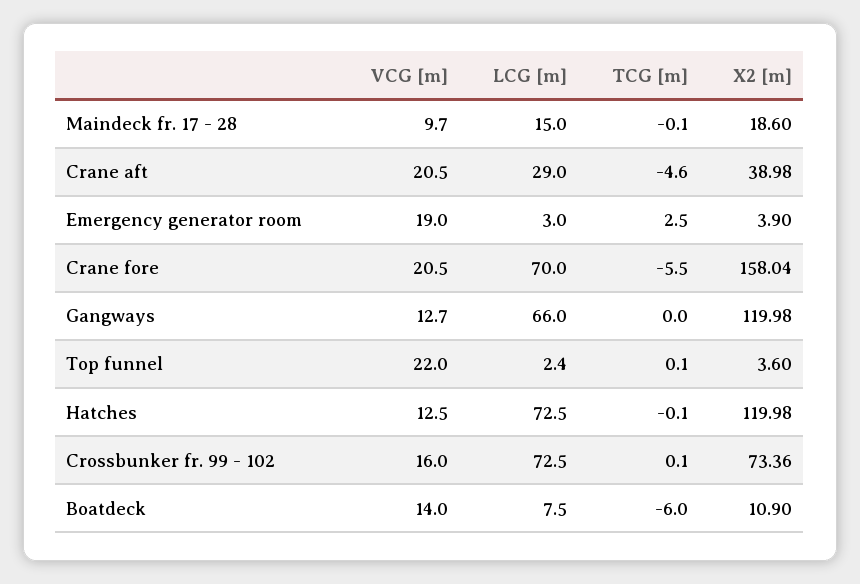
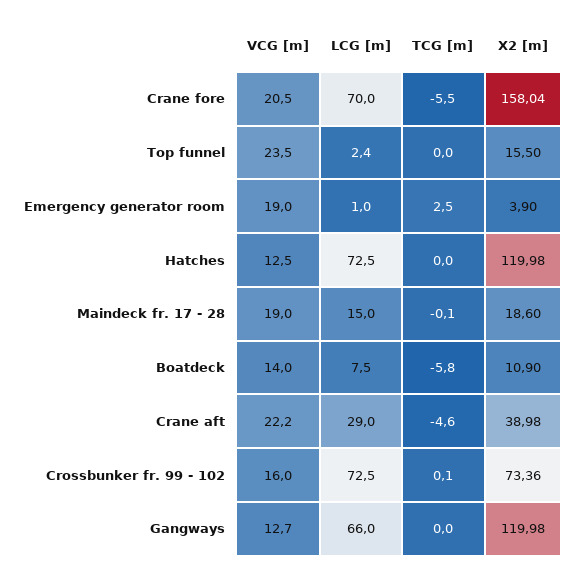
VCG [m], Maindeck fr. 17 - 28: 9.7 -> 19
VCG [m], Crane aft: 20.5 -> 22.2
LCG [m], Emergency generator room: 3 -> 1
VCG [m], Top funnel: 22 -> 23.5
TCG [m], Top funnel: 0.1 -> 0
X2 [m], Top funnel: 3.6 -> 15.5
TCG [m], Hatches: -0.1 -> 0
TCG [m], Boatdeck: -6 -> -5.8

